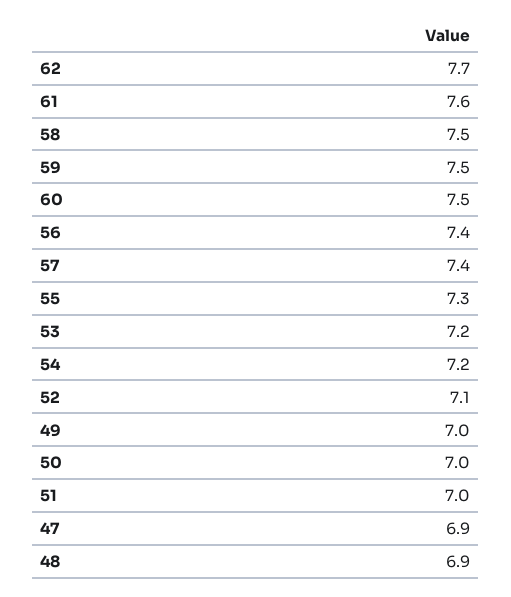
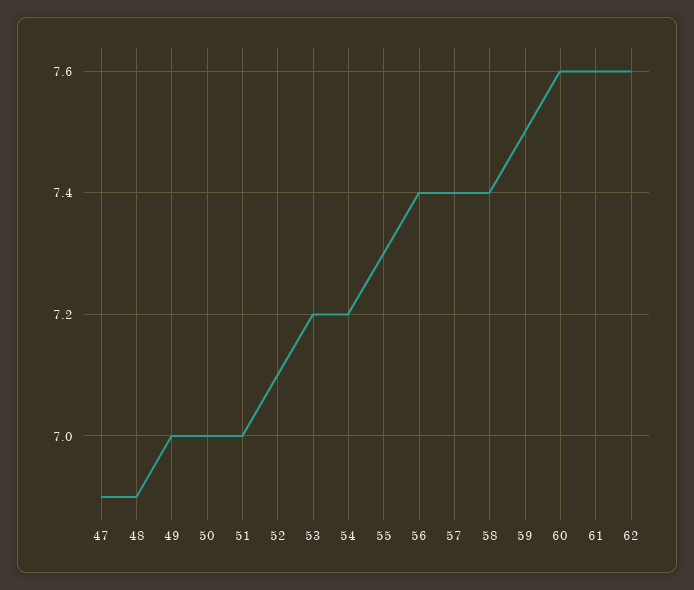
62: 7.7 -> 7.6
58: 7.5 -> 7.4
60: 7.5 -> 7.6

